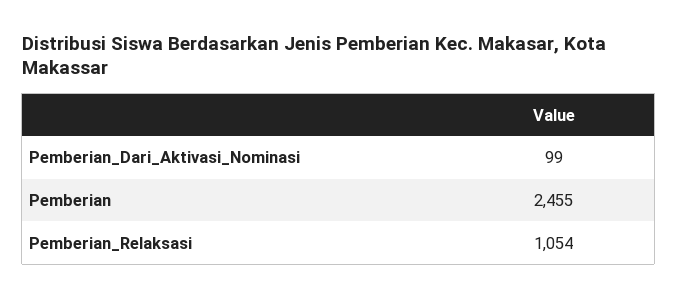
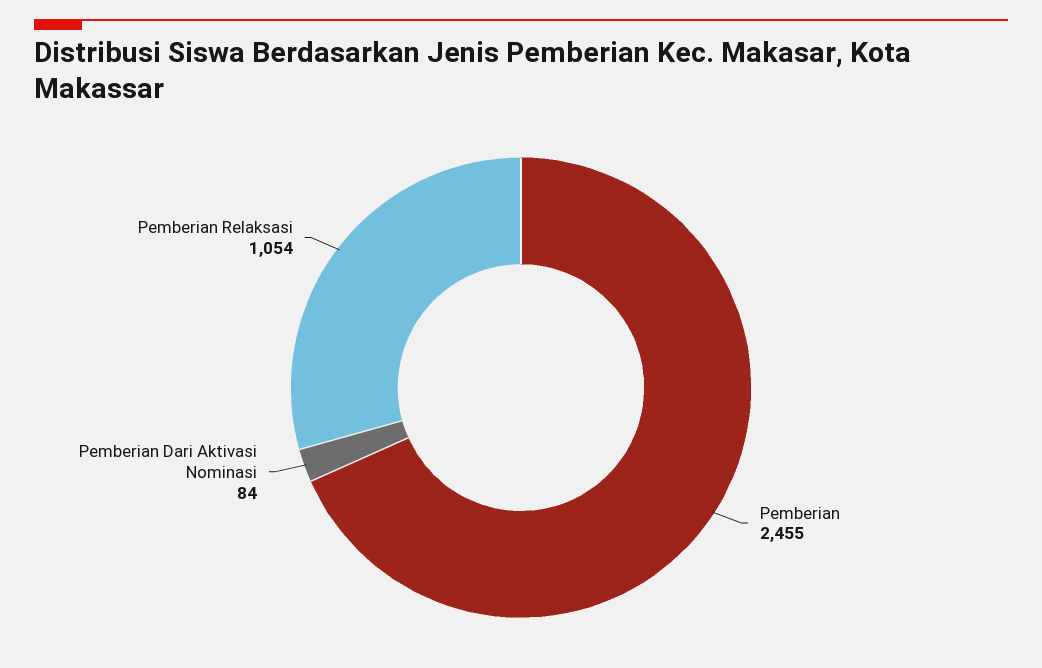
Pemberian_Dari_Aktivasi_Nominasi: 99 -> 84

